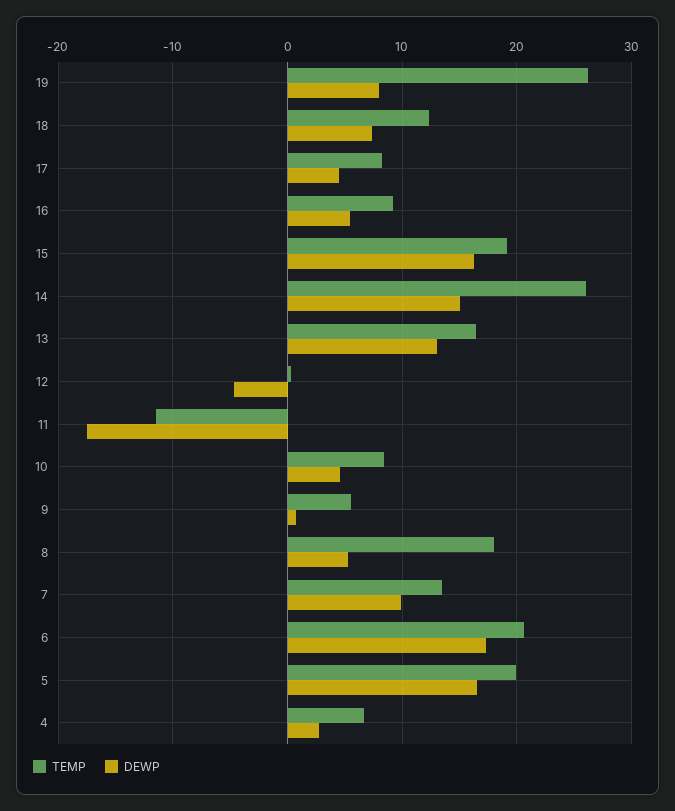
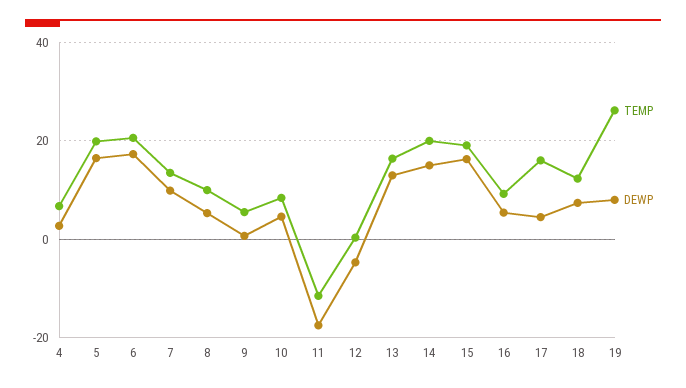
TEMP, 17: 8 -> 16
TEMP, 14: 26 -> 20
TEMP, 8: 18 -> 10

